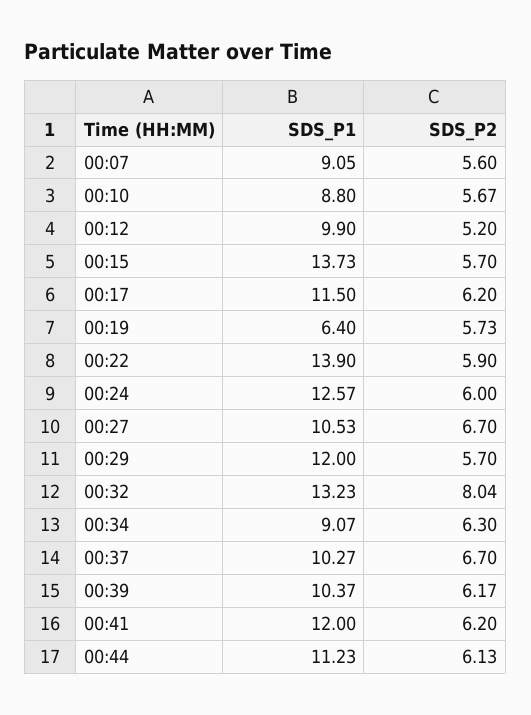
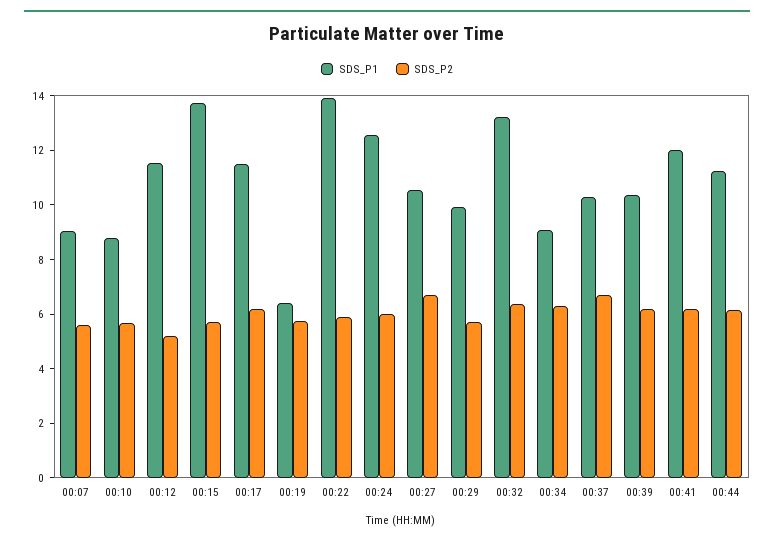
SDS_P1, 00:12: 9.9 -> 11.5
SDS_P1, 00:29: 12 -> 10
SDS_P2, 00:32: 8.04 -> 6.5

